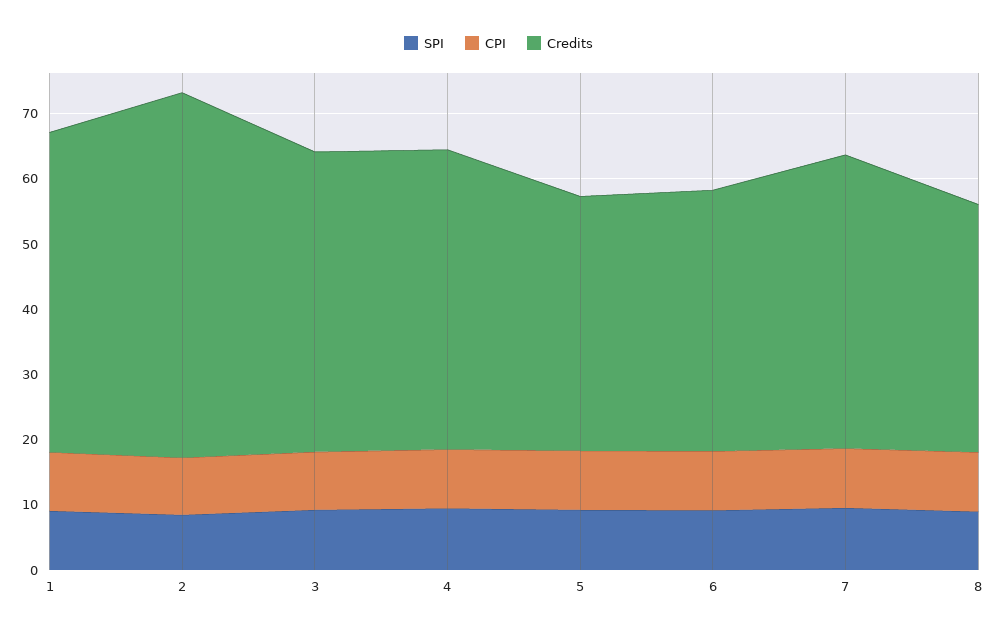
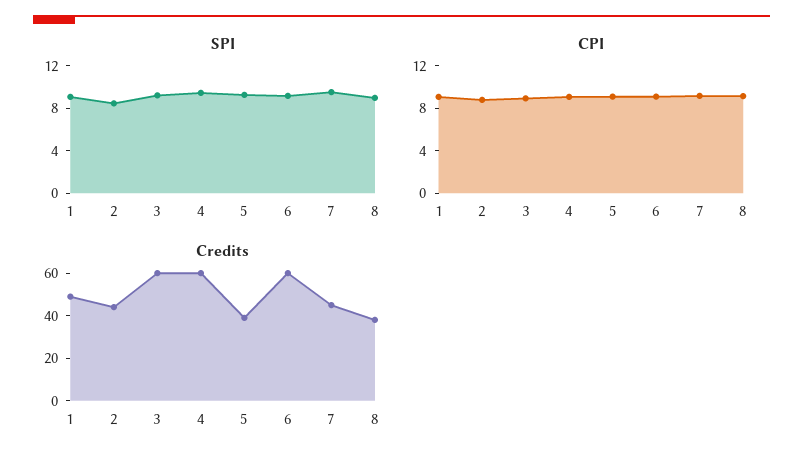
Credits, 2: 56 -> 45
Credits, 3: 46 -> 60
Credits, 4: 46 -> 60
Credits, 6: 40 -> 60

